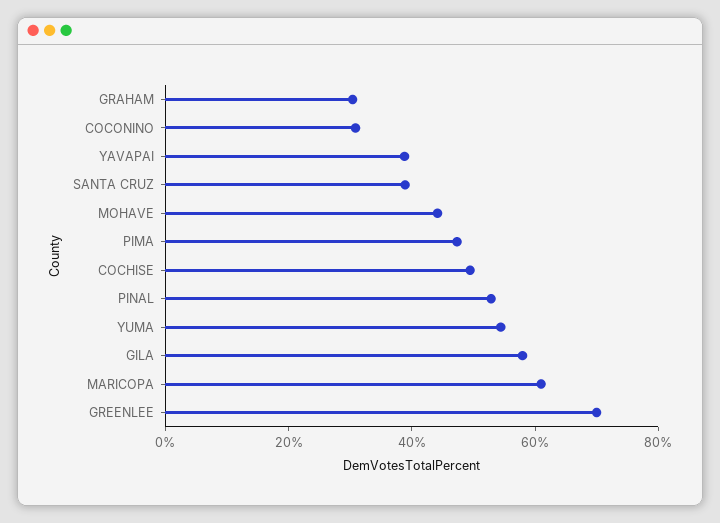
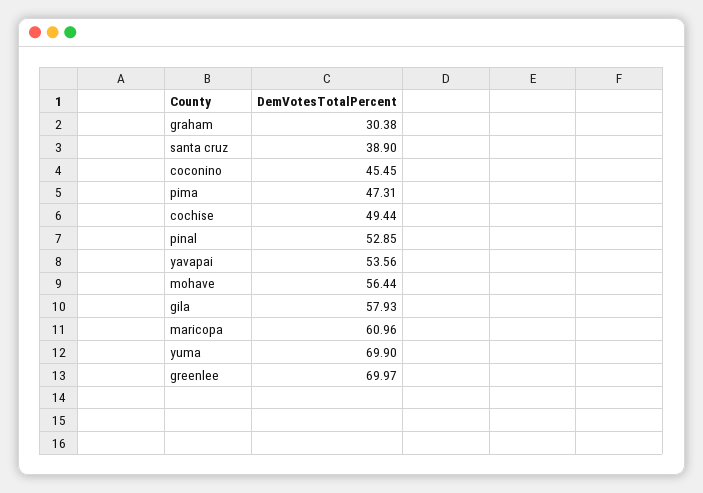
COCONINO: 30 -> 45.45
YAVAPAI: 40 -> 53.56
MOHAVE: 45 -> 56.44
YUMA: 55 -> 69.9

